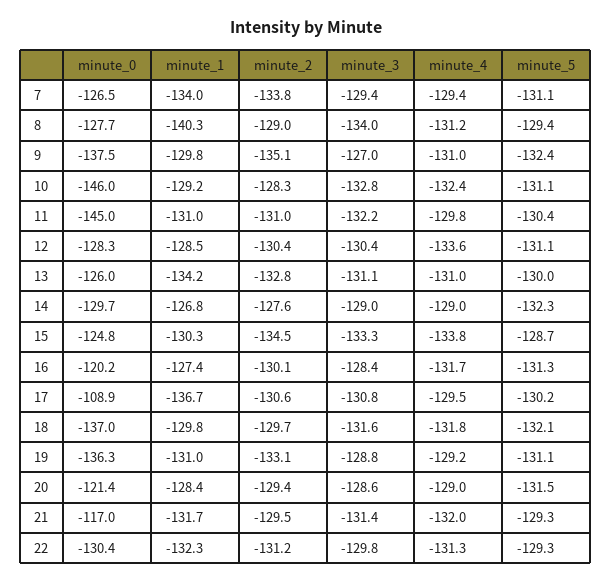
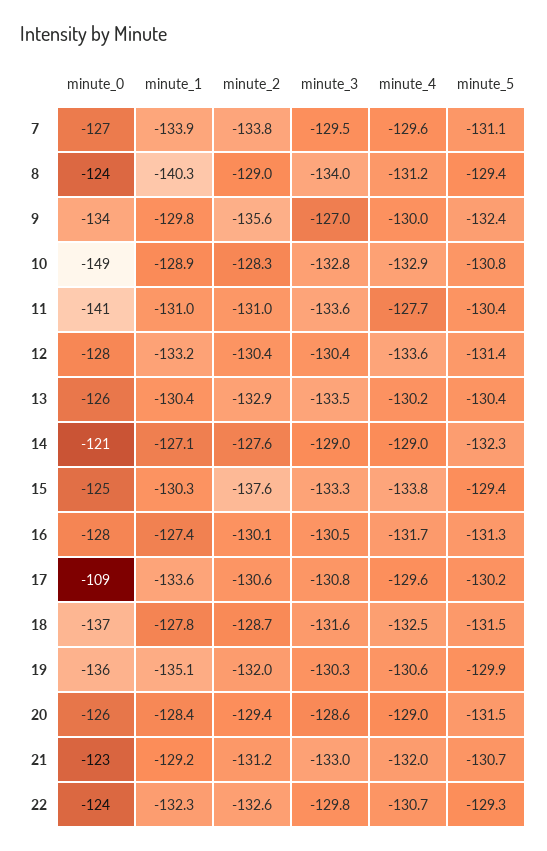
minute_1, 7: -134 -> -133.9
minute_3, 7: -129.4 -> -129.5
minute_4, 7: -129.4 -> -129.6
minute_0, 8: -127.7 -> -124
minute_0, 9: -137.5 -> -134
minute_2, 9: -135.1 -> -135.6
minute_4, 9: -131 -> -130
minute_0, 10: -146 -> -149
minute_1, 10: -129.2 -> -128.9
minute_4, 10: -132.4 -> -132.9
minute_5, 10: -131.1 -> -130.8
minute_0, 11: -145 -> -141
minute_3, 11: -132.2 -> -133.6
minute_4, 11: -129.8 -> -127.7
minute_1, 12: -128.5 -> -133.2
minute_5, 12: -131.1 -> -131.4
minute_1, 13: -134.2 -> -130.4
minute_2, 13: -132.8 -> -132.9
minute_3, 13: -131.1 -> -133.5
minute_4, 13: -131 -> -130.2
minute_5, 13: -130 -> -130.4
minute_0, 14: -129.7 -> -121
minute_1, 14: -126.8 -> -127.1
minute_2, 15: -134.5 -> -137.6
minute_5, 15: -128.7 -> -129.4
minute_0, 16: -120.2 -> -128
minute_3, 16: -128.4 -> -130.5
minute_1, 17: -136.7 -> -133.6
minute_4, 17: -129.5 -> -129.6
minute_1, 18: -129.8 -> -127.8
minute_2, 18: -129.7 -> -128.7
minute_4, 18: -131.8 -> -132.5
minute_5, 18: -132.1 -> -131.5
minute_1, 19: -131 -> -135.1
minute_2, 19: -133.1 -> -132
minute_3, 19: -128.8 -> -130.3
minute_4, 19: -129.2 -> -130.6
minute_5, 19: -131.1 -> -129.9
minute_0, 20: -121.4 -> -126
minute_0, 21: -117 -> -123
minute_1, 21: -131.7 -> -129.2
minute_2, 21: -129.5 -> -131.2
minute_3, 21: -131.4 -> -133
minute_5, 21: -129.3 -> -130.7
minute_0, 22: -130.4 -> -124
minute_2, 22: -131.2 -> -132.6
minute_4, 22: -131.3 -> -130.7

